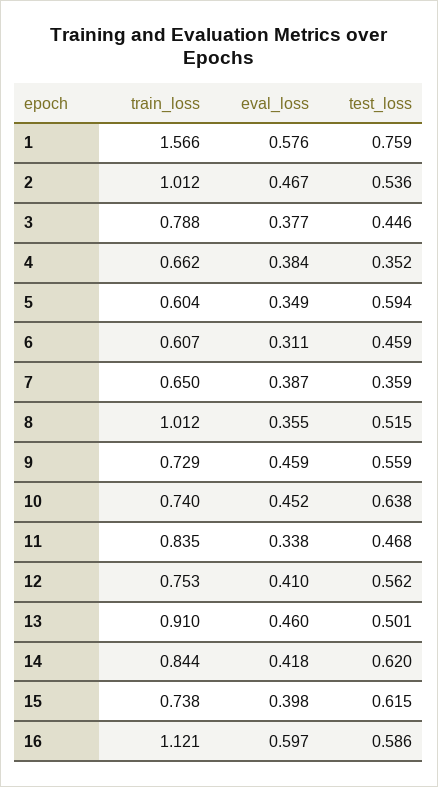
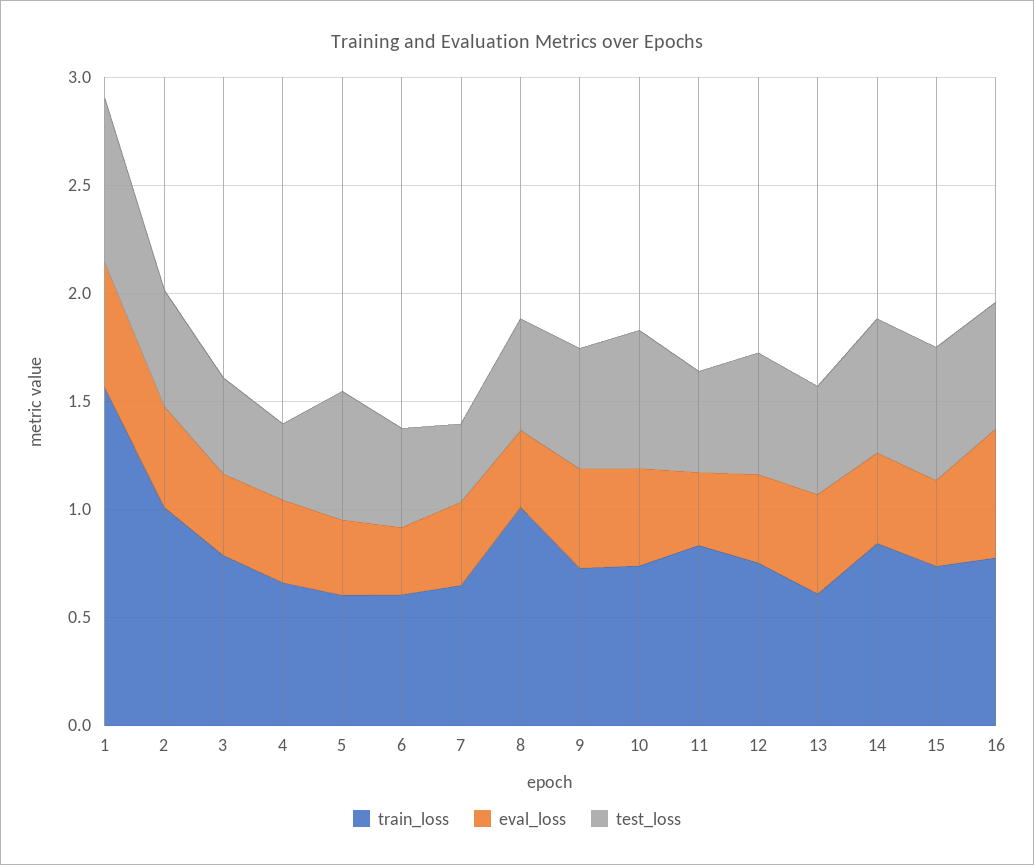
train_loss, 13: 0.91 -> 0.6
train_loss, 16: 1.121 -> 0.8

